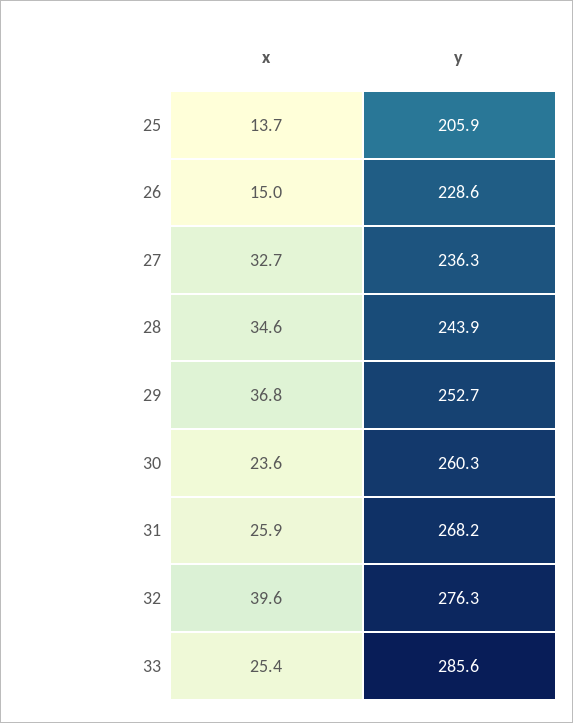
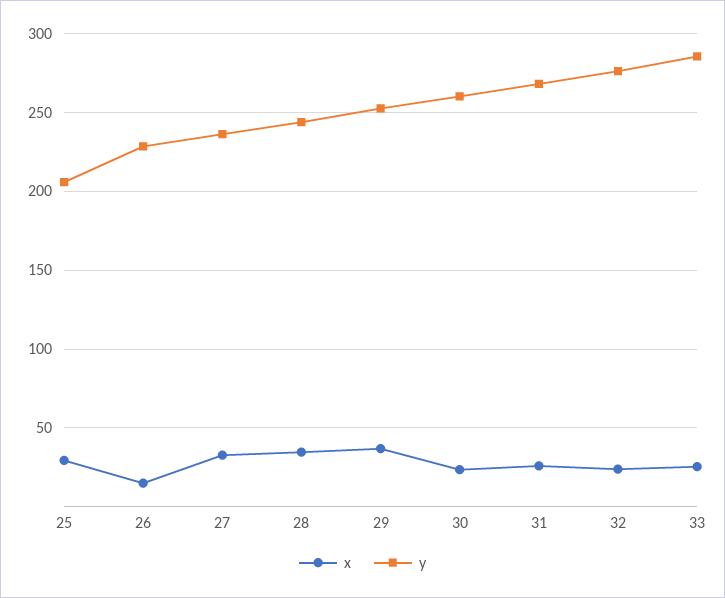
x, 25: 13.7 -> 30
x, 32: 39.6 -> 25

